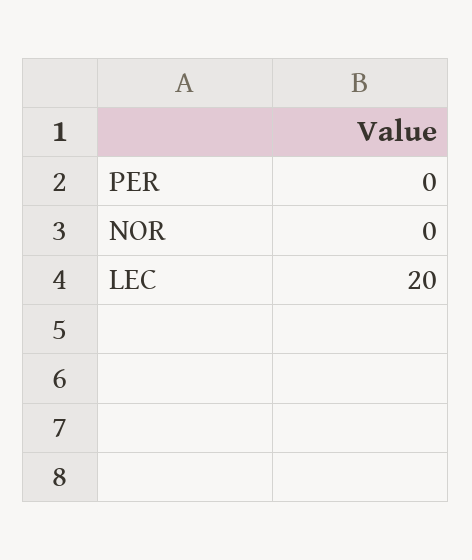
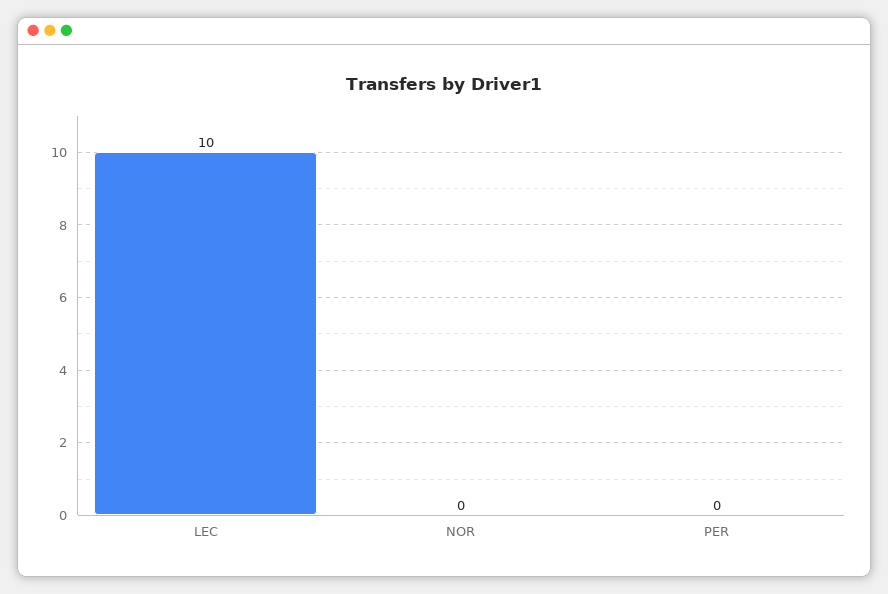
LEC: 20 -> 10

